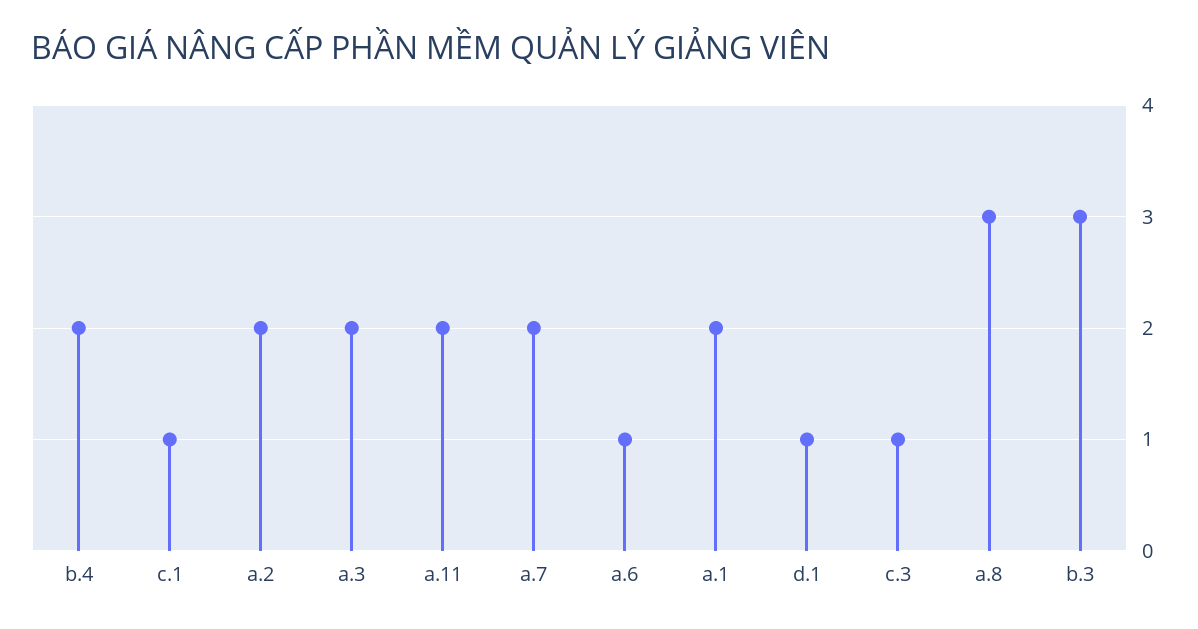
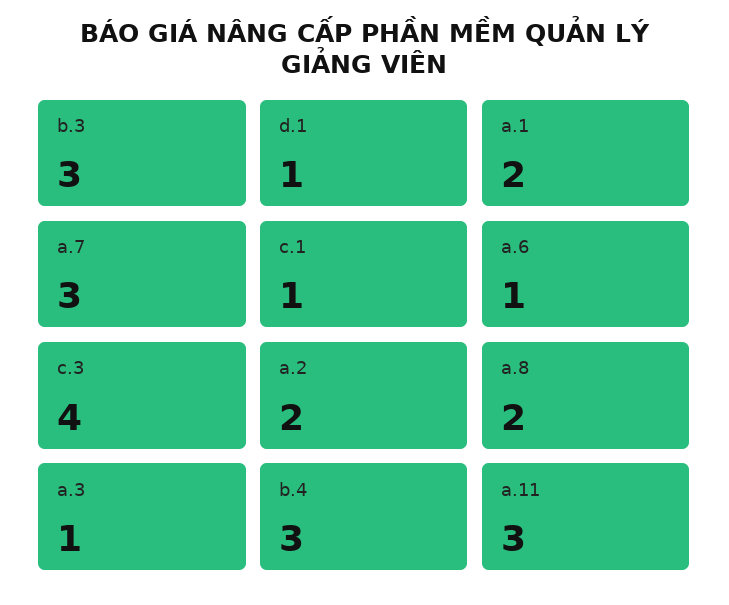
b.4: 2 -> 3
a.3: 2 -> 1
a.11: 2 -> 3
a.7: 2 -> 3
c.3: 1 -> 4
a.8: 3 -> 2

